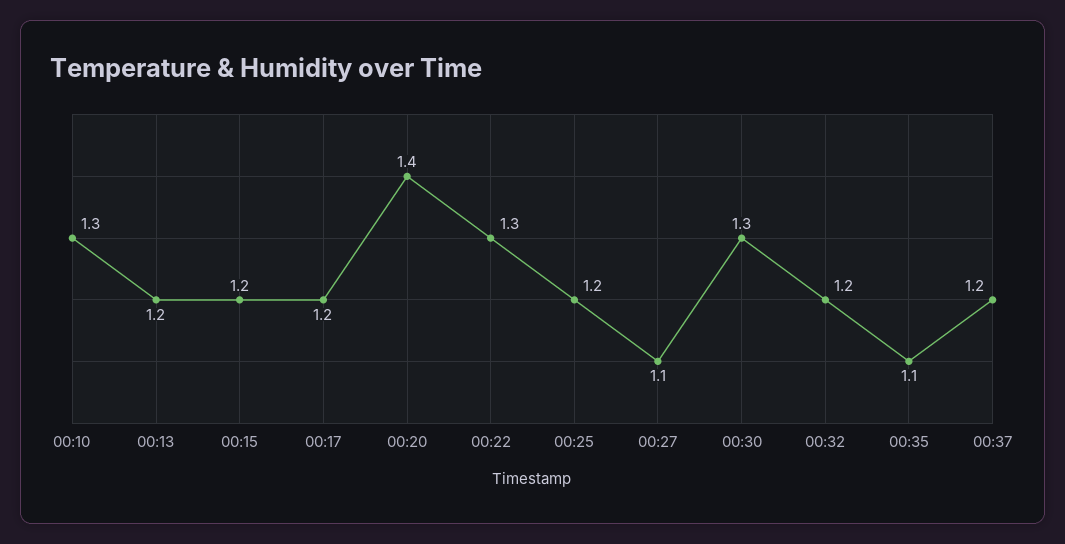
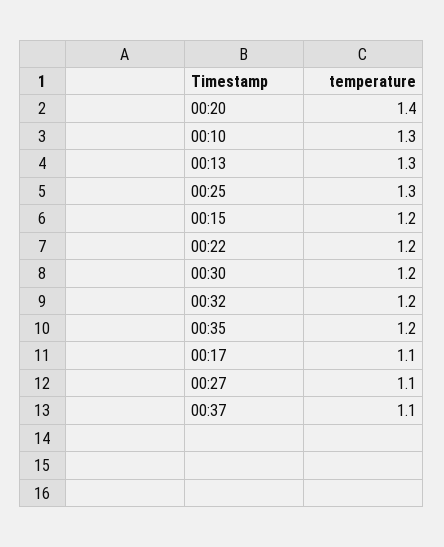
00:13: 1.2 -> 1.3
00:17: 1.2 -> 1.1
00:22: 1.3 -> 1.2
00:25: 1.2 -> 1.3
00:30: 1.3 -> 1.2
00:35: 1.1 -> 1.2
00:37: 1.2 -> 1.1

